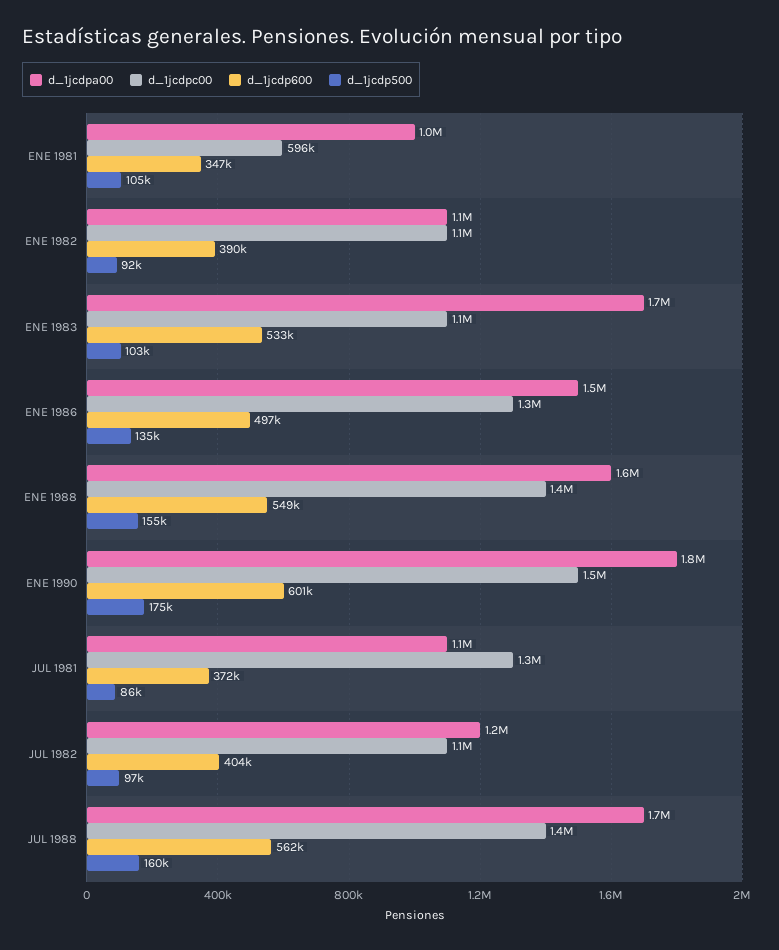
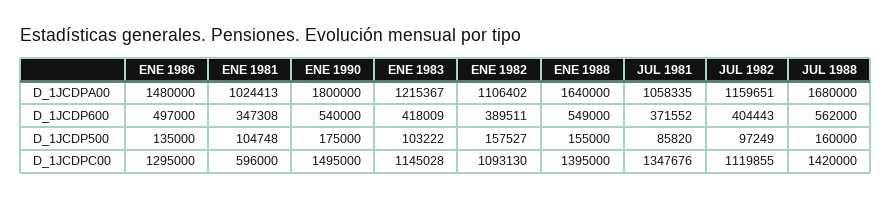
d_1jcdp500, ENE 1982: 92000 -> 157527
d_1jcdpa00, ENE 1983: 1700000 -> 1215367
d_1jcdp600, ENE 1983: 533000 -> 418009
d_1jcdp600, ENE 1990: 601000 -> 540000

